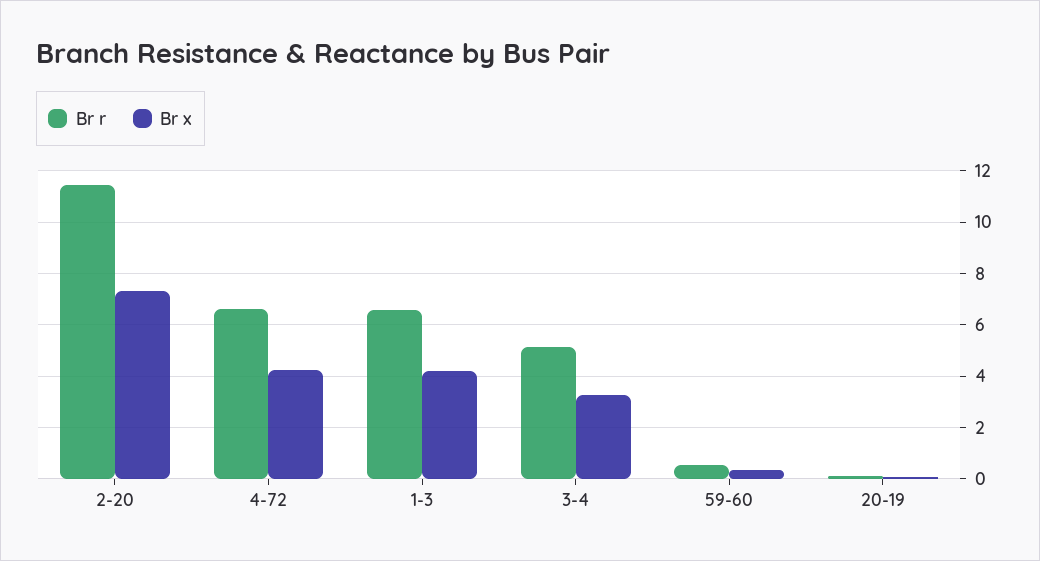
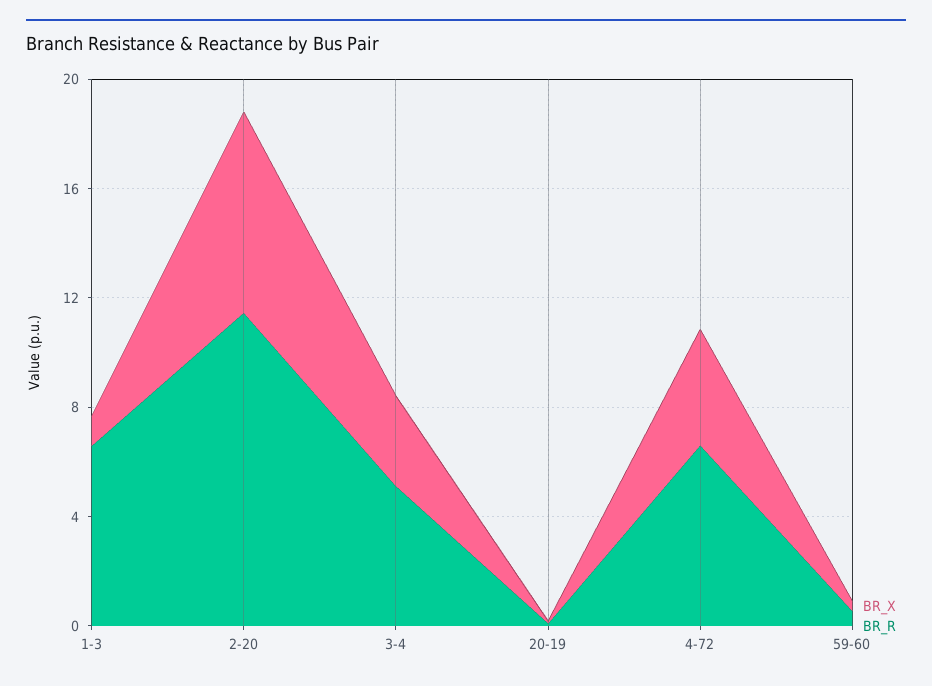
Br x, 1-3: 4.25 -> 1

